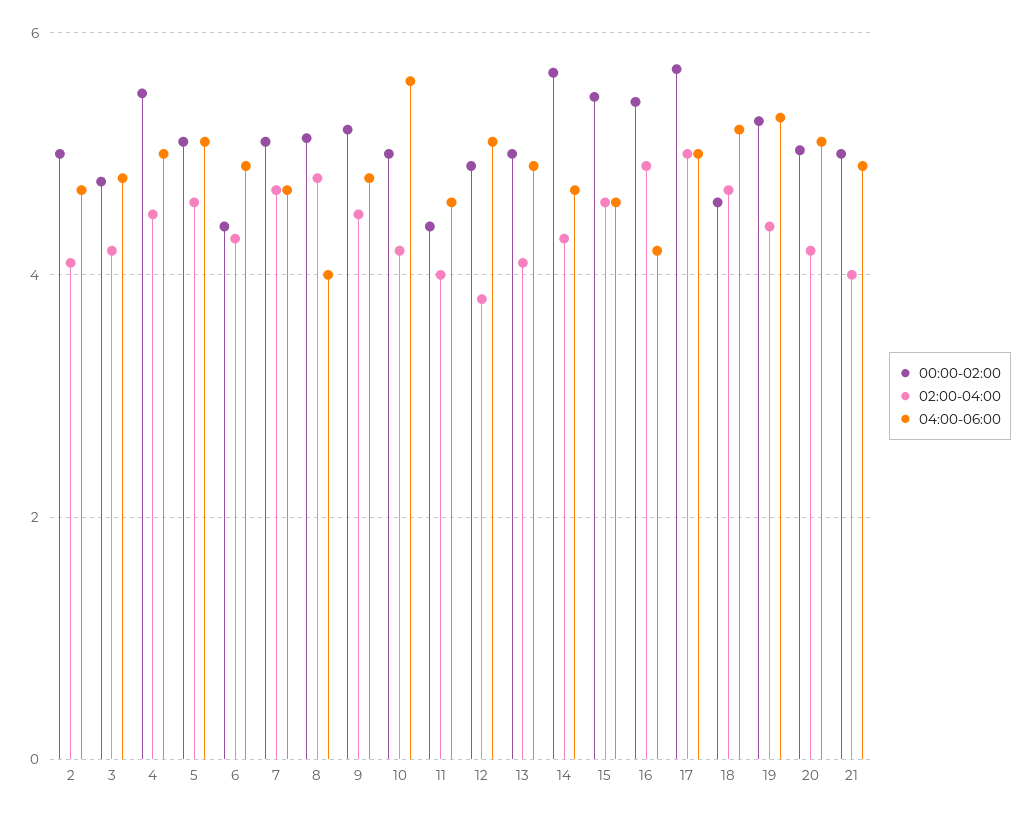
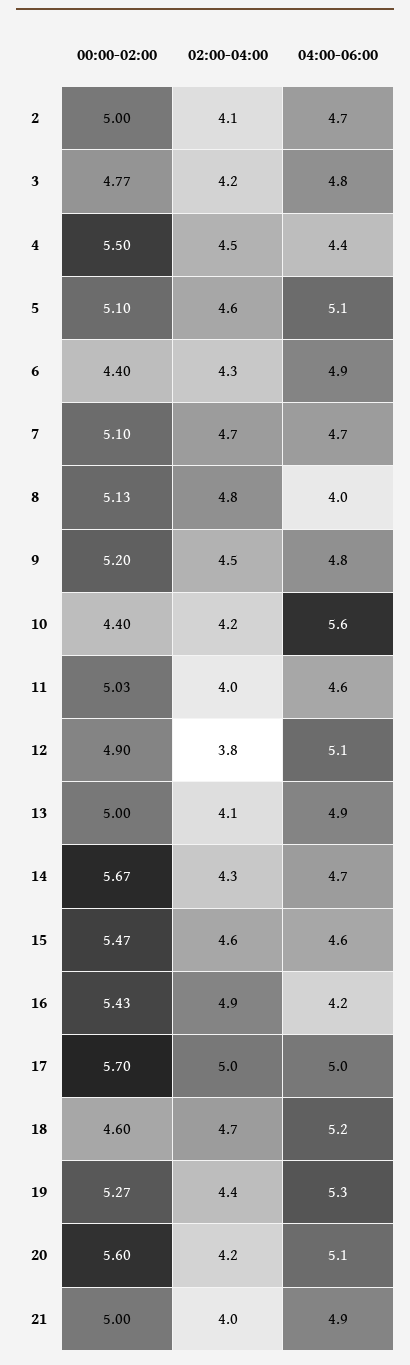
04:00-06:00, 4: 5 -> 4.4
00:00-02:00, 10: 5 -> 4.4
00:00-02:00, 11: 4.4 -> 5.03
00:00-02:00, 20: 5 -> 5.6

